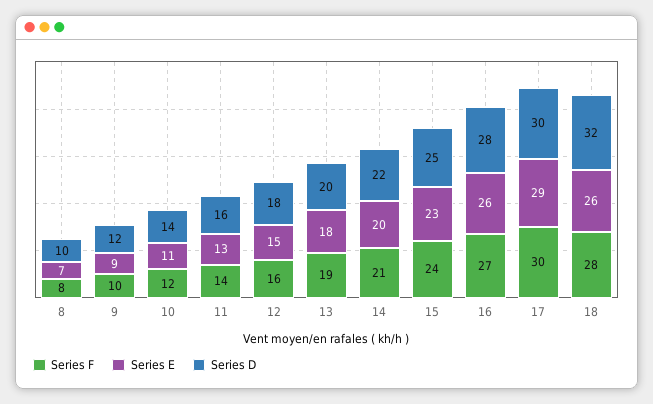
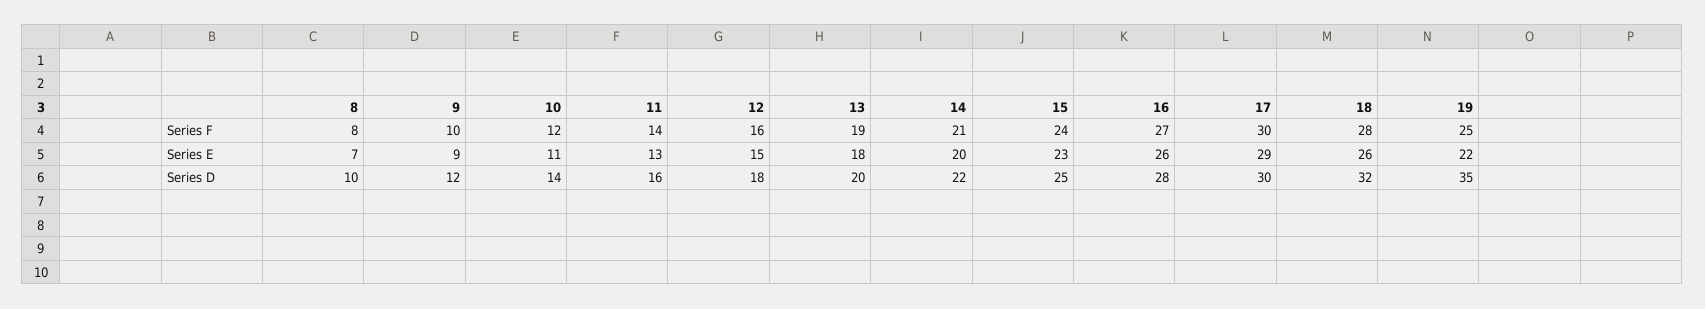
Series F, 19: none -> 25
Series E, 19: none -> 22
Series D, 19: none -> 35

